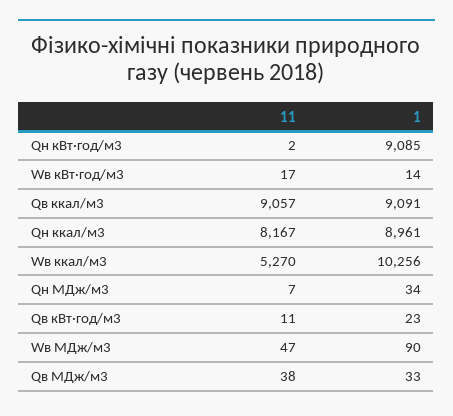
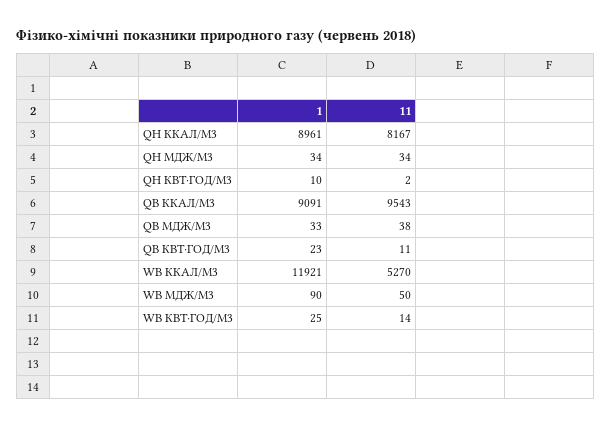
1, Qн кВт·год/м3: 9085 -> 10
11, Wв кВт·год/м3: 17 -> 14
1, Wв кВт·год/м3: 14 -> 25
11, Qв ккал/м3: 9057 -> 9543
1, Wв ккал/м3: 10256 -> 11921
11, Qн МДж/м3: 7 -> 34
11, Wв МДж/м3: 47 -> 50

